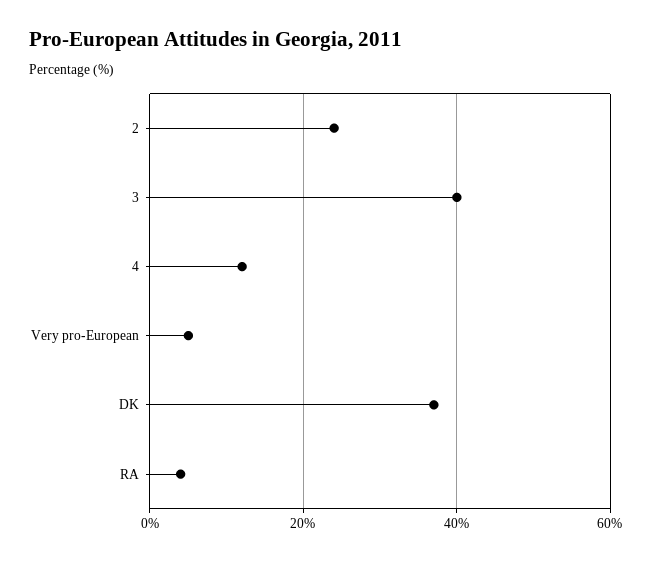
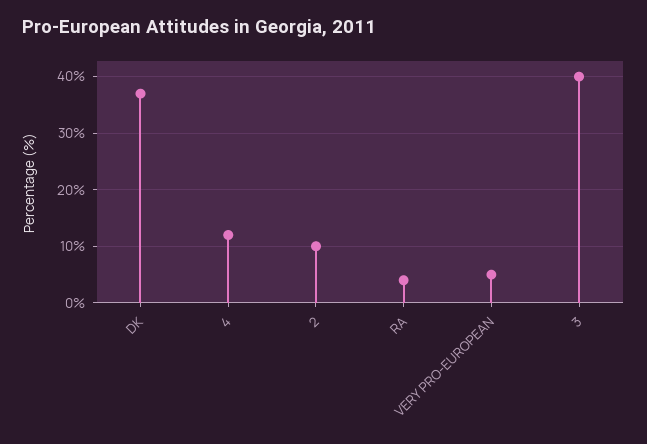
2: 25 -> 10

